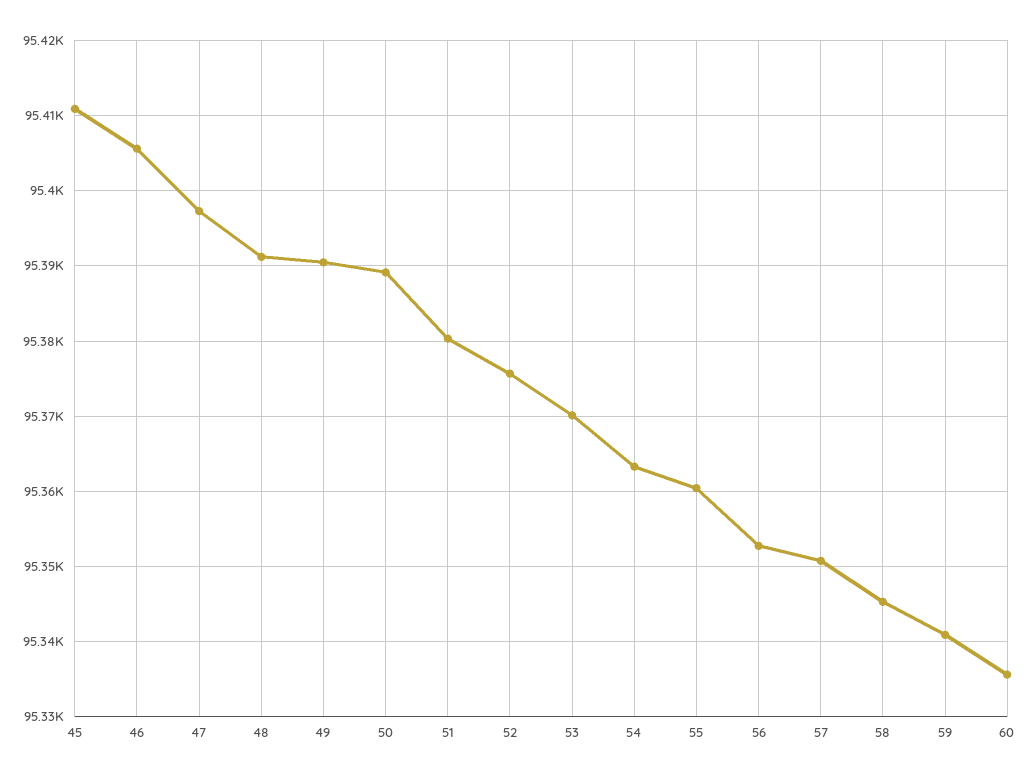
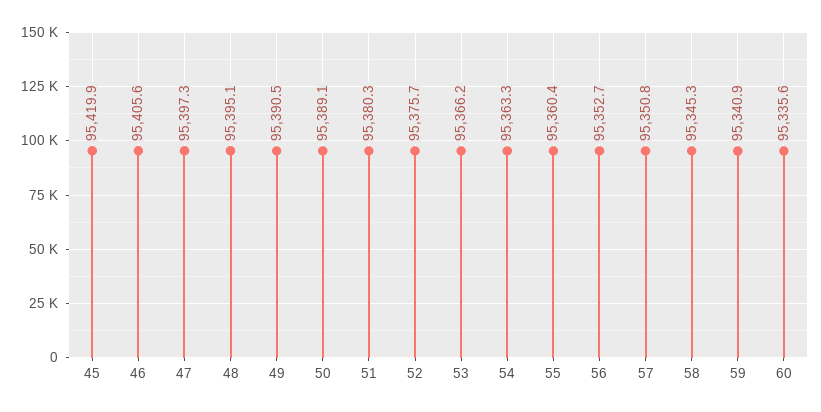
45: 95411 -> 95419.9
48: 95391 -> 95395.1
53: 95370 -> 95366.2

